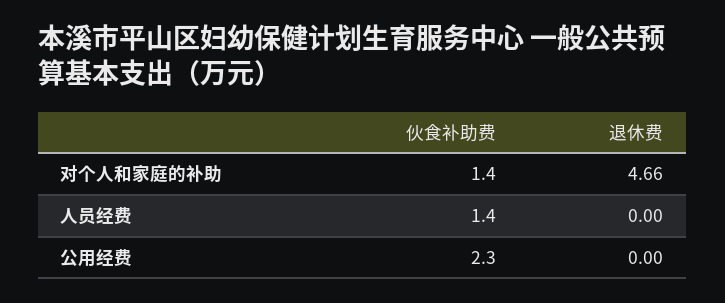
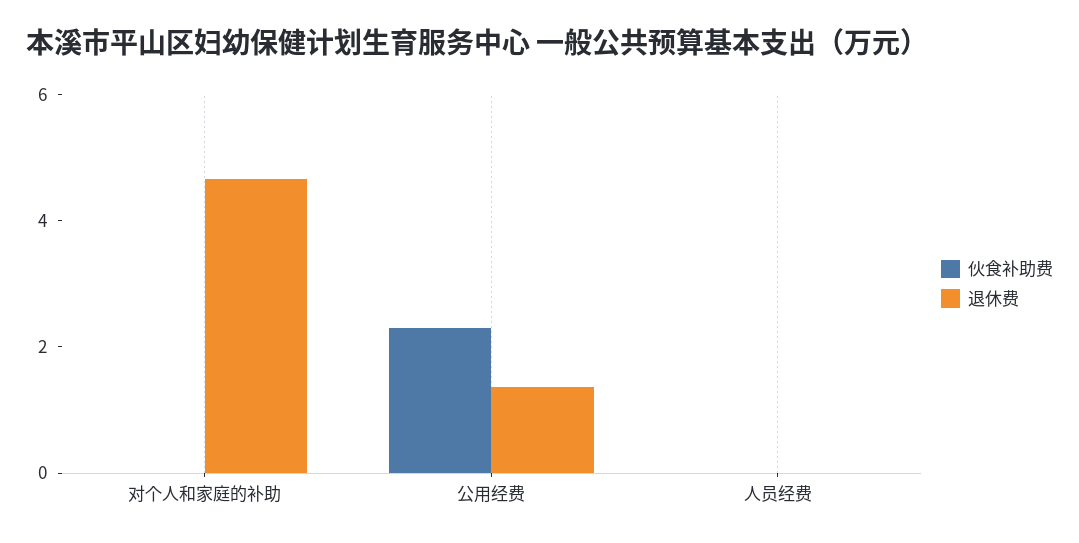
伙食补助费, 对个人和家庭的补助: 1.4 -> 0
伙食补助费, 人员经费: 1.4 -> 0
退休费, 公用经费: 0 -> 1.5

